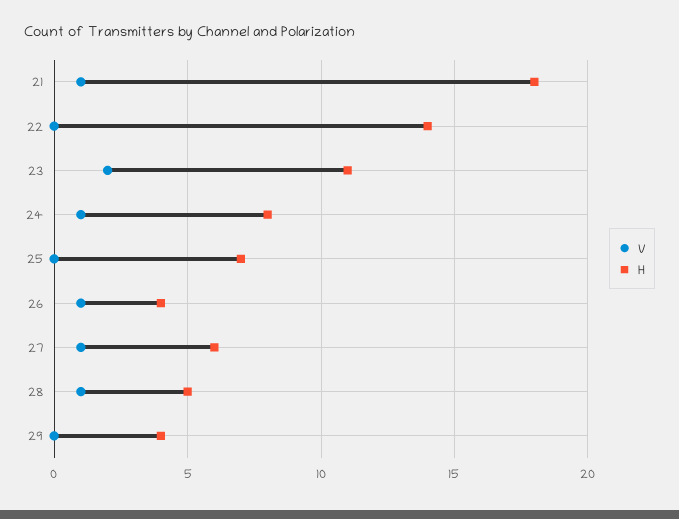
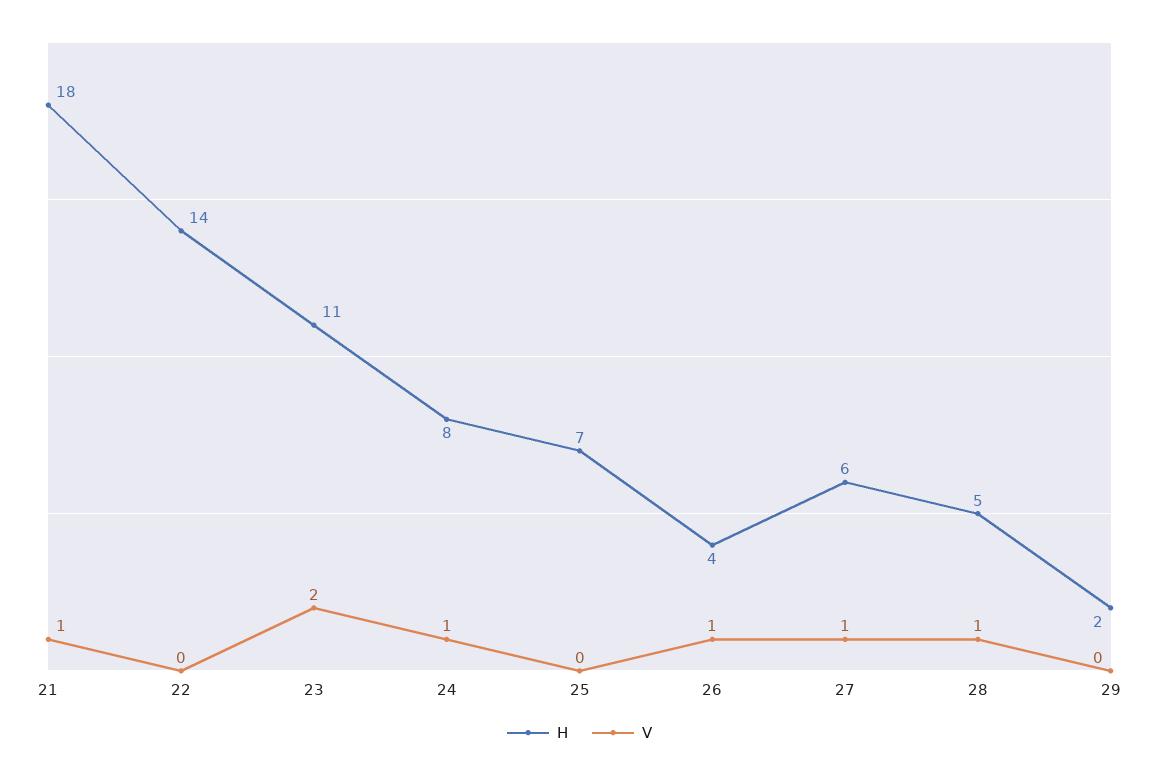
H, 29: 4 -> 2

